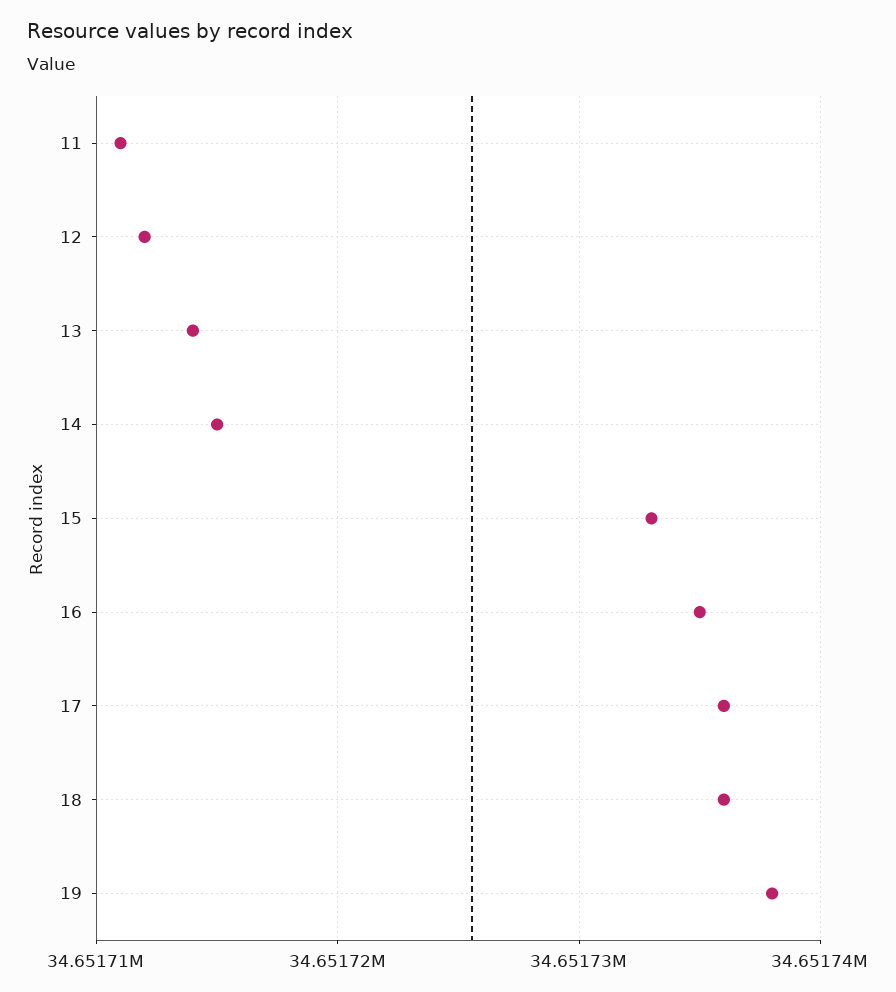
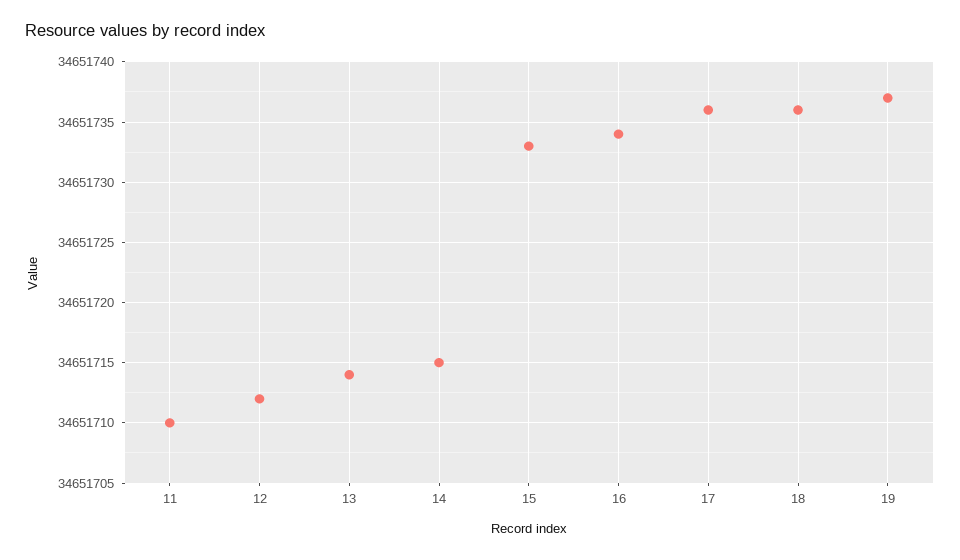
11: 34651711 -> 34651710
16: 34651735 -> 34651734
19: 34651738 -> 34651737

